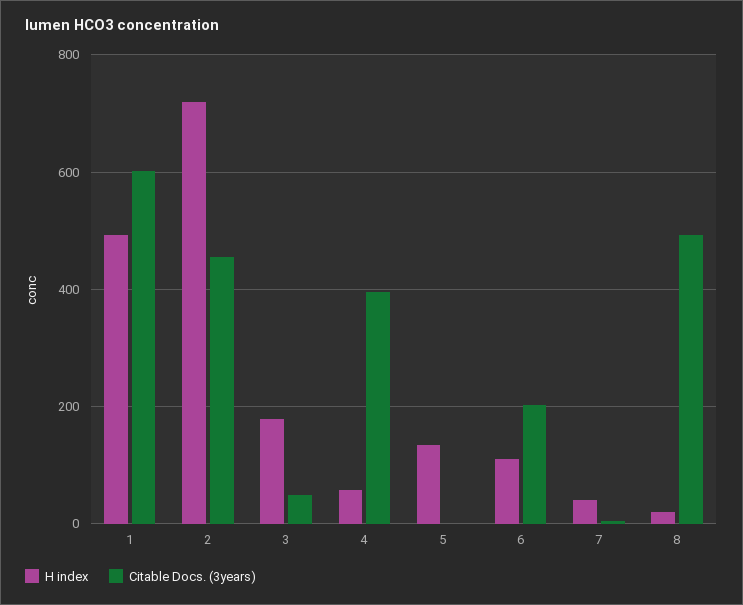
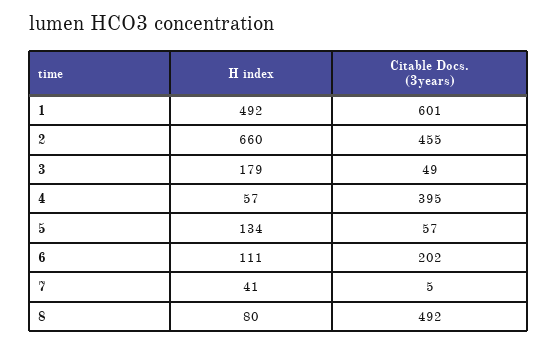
H index, 2: 720 -> 660
Citable Docs. (3years), 5: 0 -> 57
H index, 8: 20 -> 80

